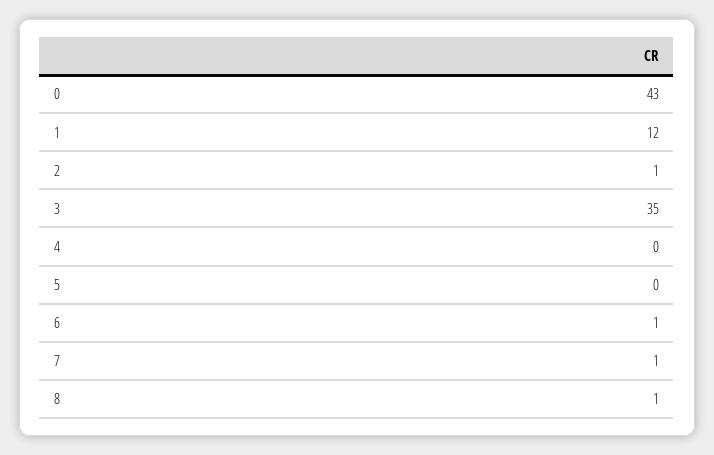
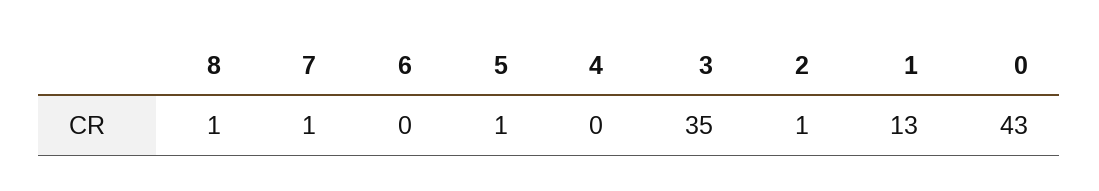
1: 12 -> 13
5: 0 -> 1
6: 1 -> 0

